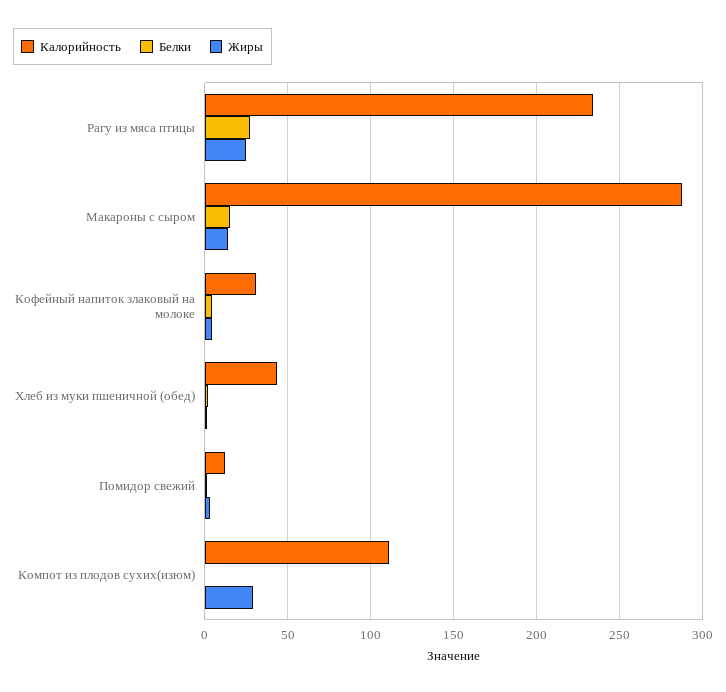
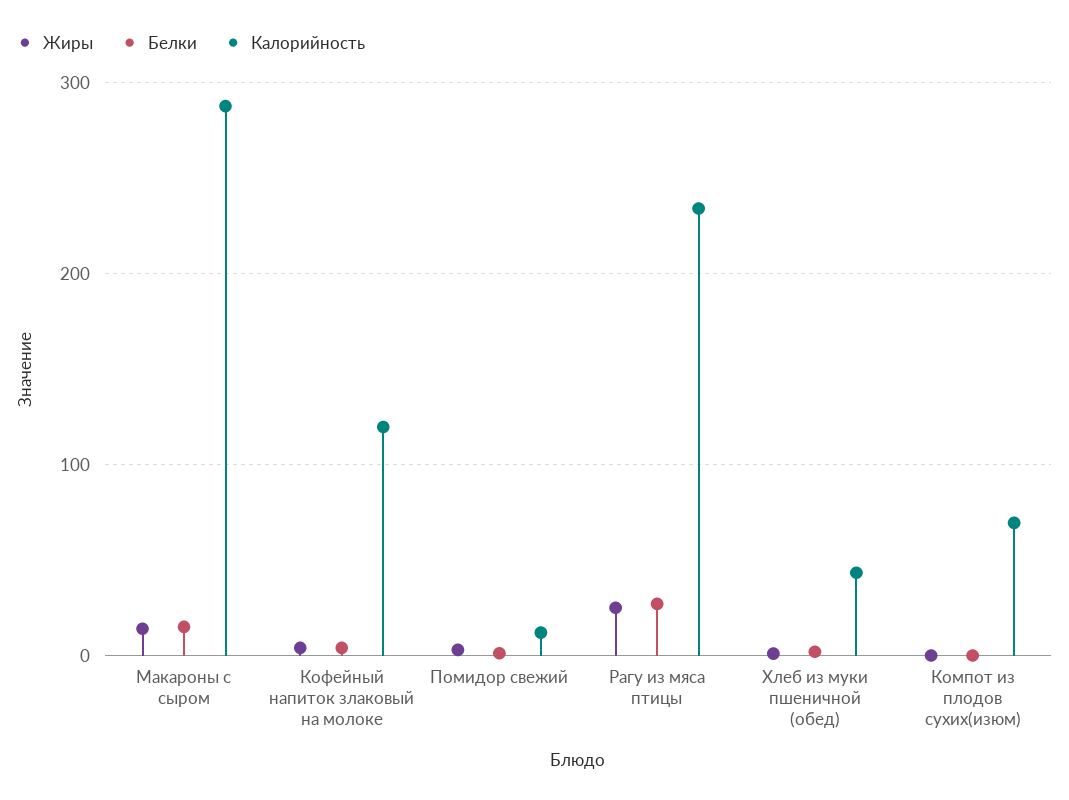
Калорийность, Кофейный напиток злаковый на молоке: 30 -> 120
Калорийность, Компот из плодов сухих(изюм): 110 -> 70
Жиры, Компот из плодов сухих(изюм): 30 -> 0

